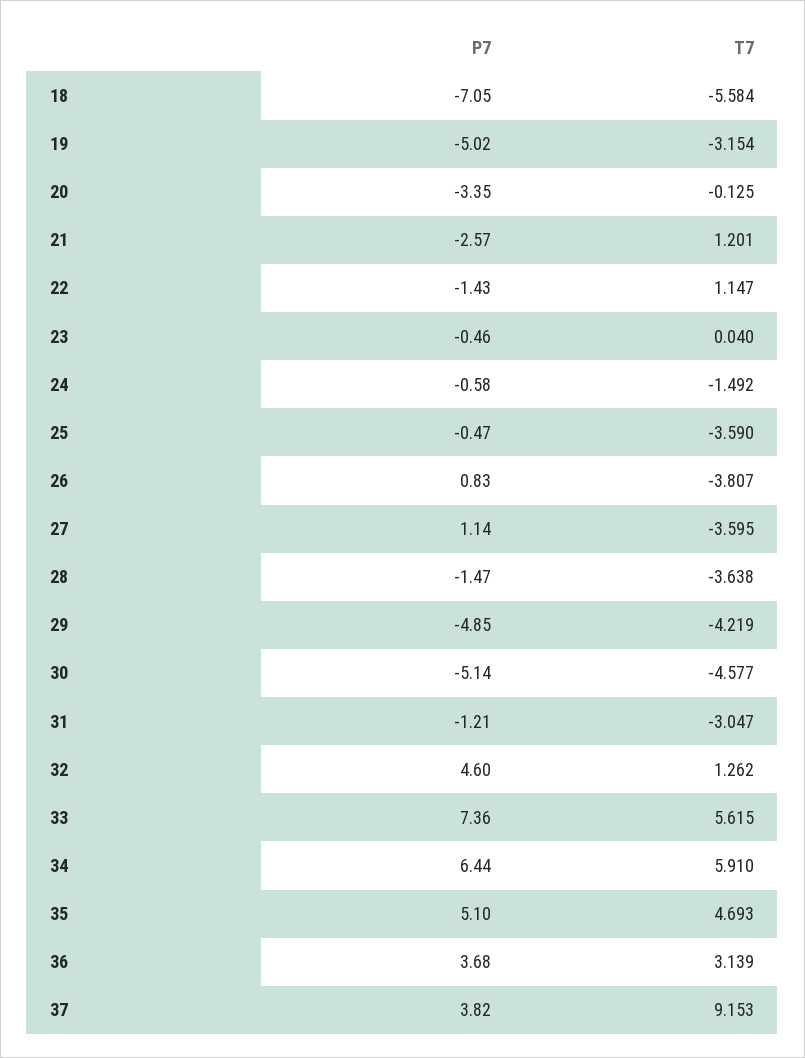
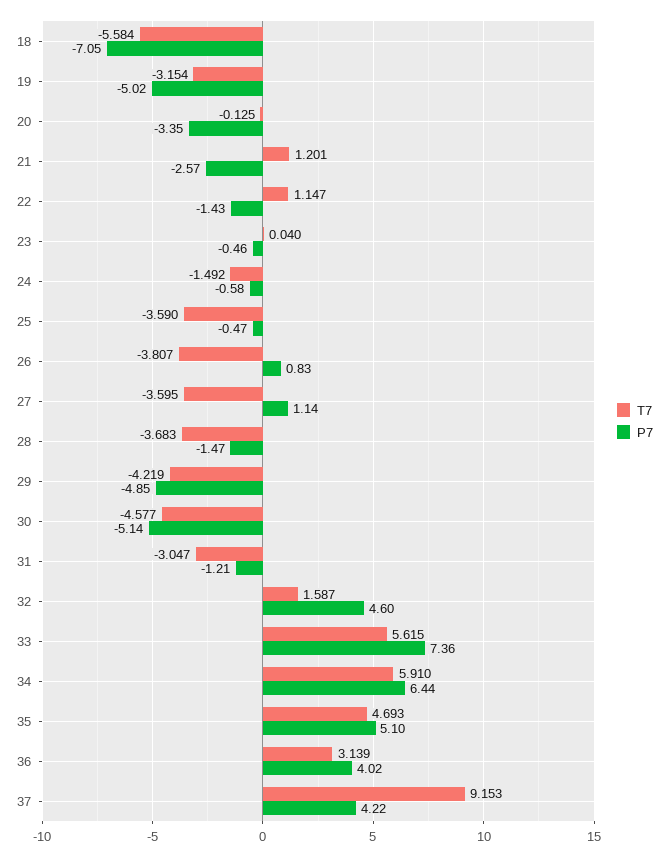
T7, 28: -3.638 -> -3.683
T7, 32: 1.262 -> 1.587
P7, 36: 3.68 -> 4.02
P7, 37: 3.82 -> 4.22

